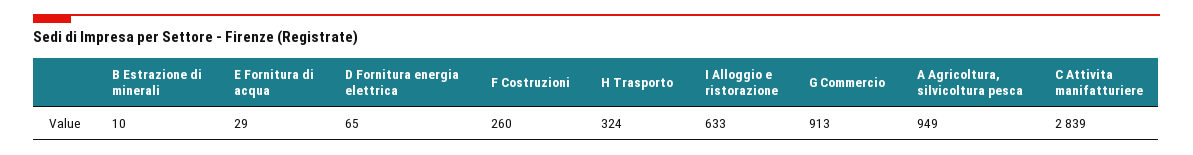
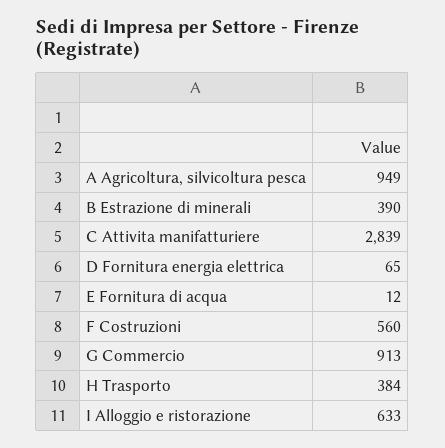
B Estrazione di minerali: 10 -> 390
E Fornitura di acqua: 29 -> 12
F Costruzioni: 260 -> 560
H Trasporto: 324 -> 384

